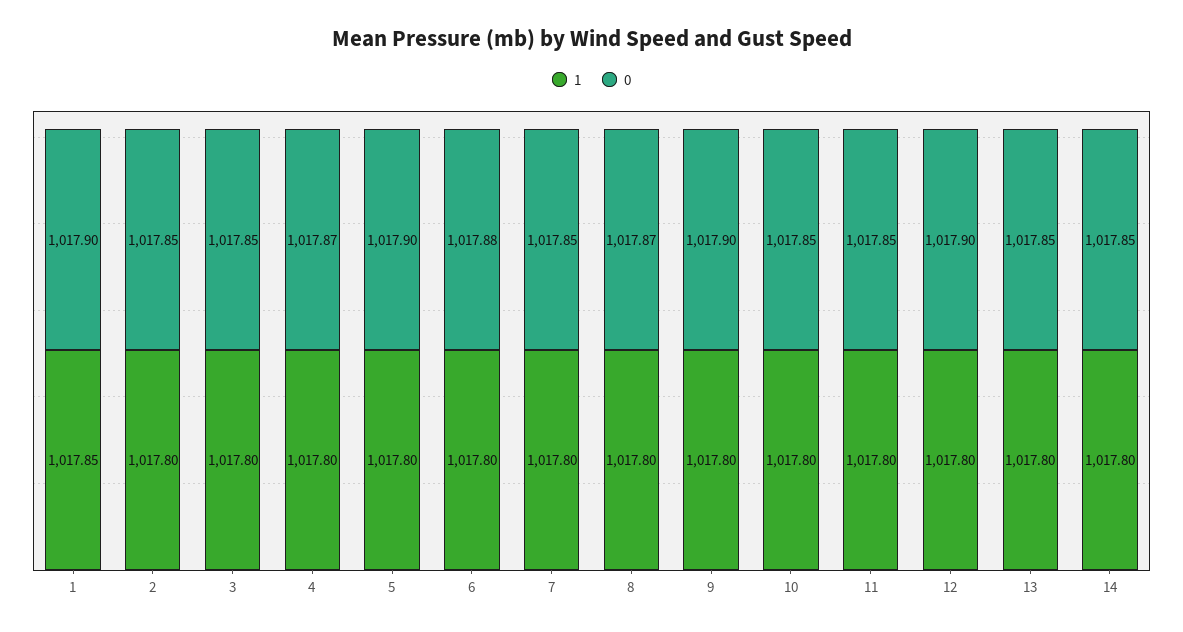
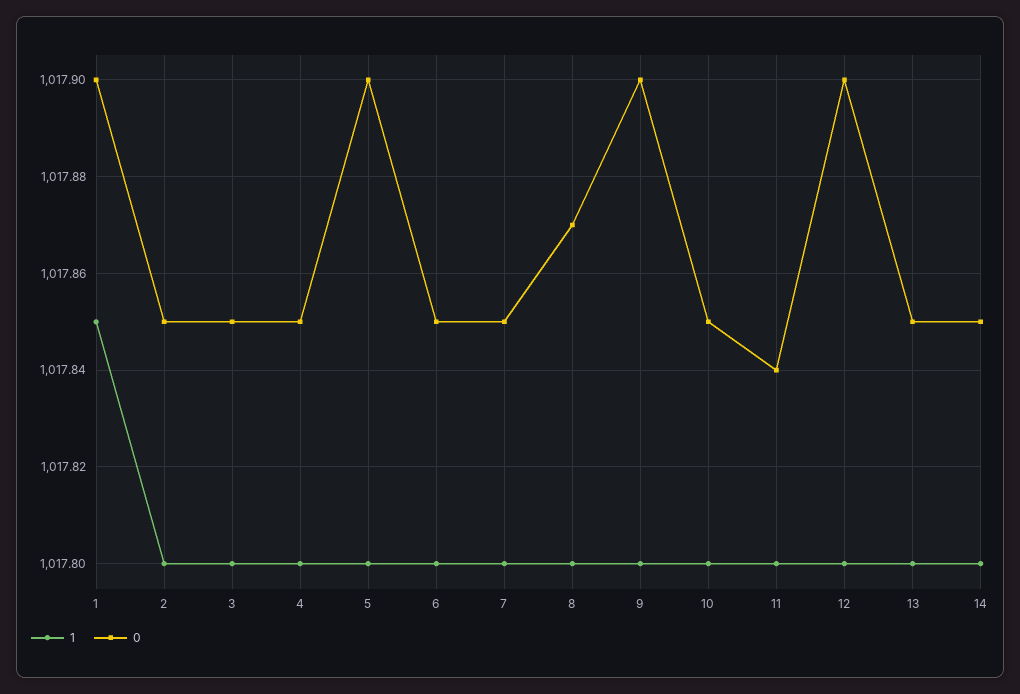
0, 4: 1017.87 -> 1017.85
0, 6: 1017.88 -> 1017.85
0, 11: 1017.85 -> 1017.84

